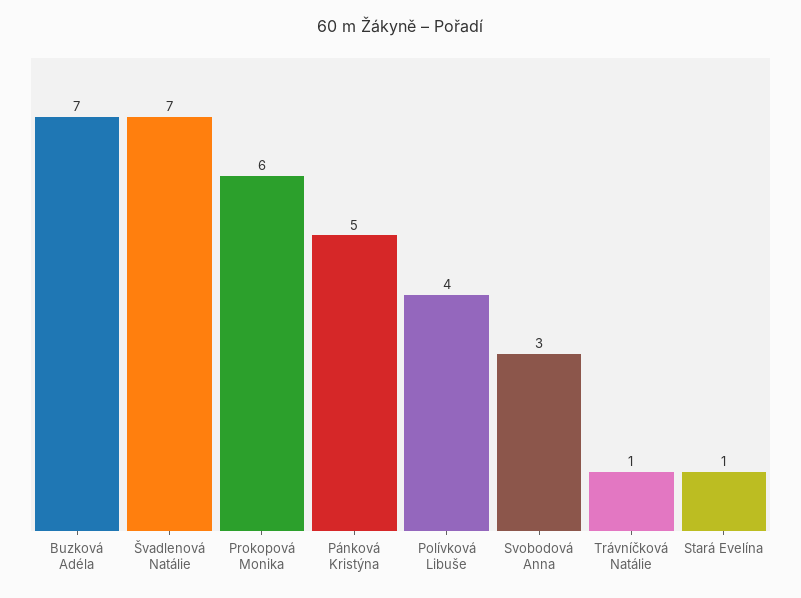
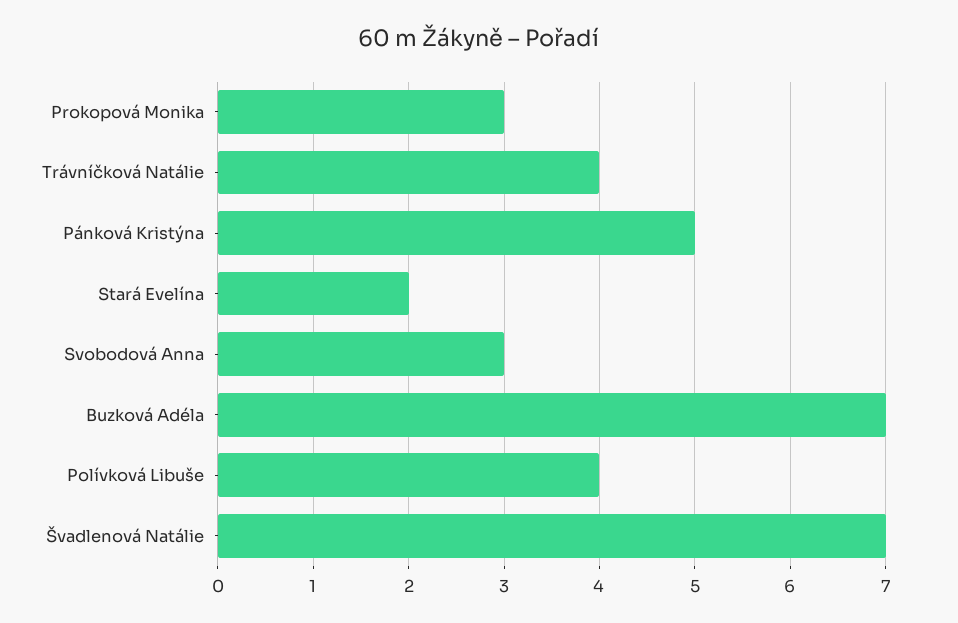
Prokopová Monika: 6 -> 3
Trávníčková Natálie: 1 -> 4
Stará Evelína: 1 -> 2

